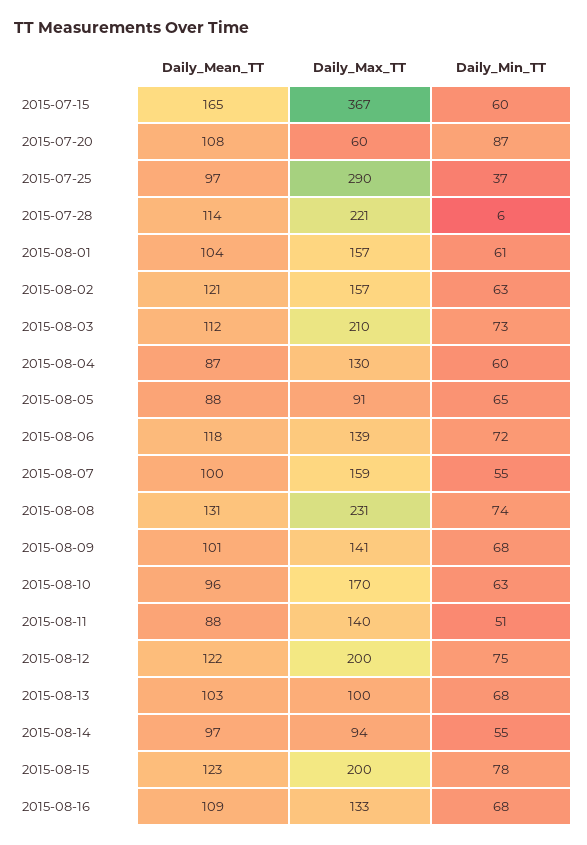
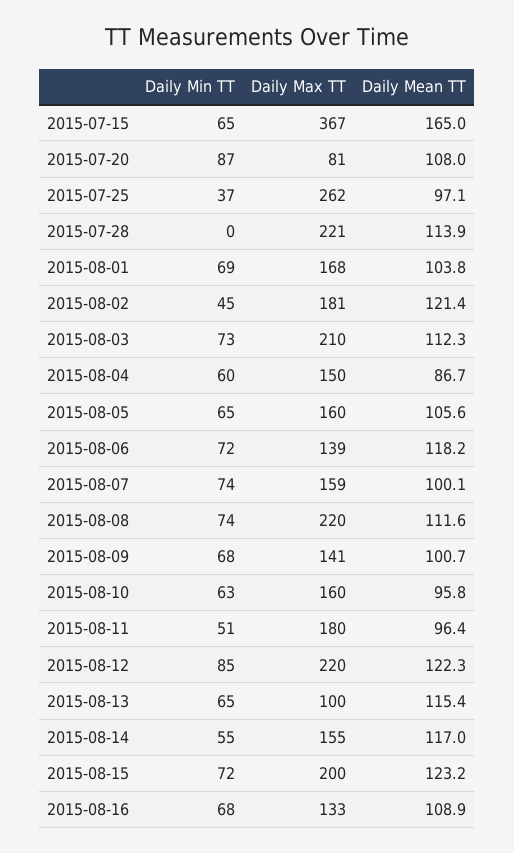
Daily_Min_TT, 2015-07-15: 60 -> 65
Daily_Max_TT, 2015-07-20: 60 -> 81
Daily_Max_TT, 2015-07-25: 290 -> 262
Daily_Min_TT, 2015-07-28: 6 -> 0
Daily_Max_TT, 2015-08-01: 157 -> 168
Daily_Min_TT, 2015-08-01: 61 -> 69
Daily_Max_TT, 2015-08-02: 157 -> 181
Daily_Min_TT, 2015-08-02: 63 -> 45
Daily_Max_TT, 2015-08-04: 130 -> 150
Daily_Mean_TT, 2015-08-05: 88 -> 105.6
Daily_Max_TT, 2015-08-05: 91 -> 160
Daily_Min_TT, 2015-08-07: 55 -> 74
Daily_Mean_TT, 2015-08-08: 131 -> 111.6
Daily_Max_TT, 2015-08-08: 231 -> 220
Daily_Max_TT, 2015-08-10: 170 -> 160
Daily_Mean_TT, 2015-08-11: 88 -> 96.4
Daily_Max_TT, 2015-08-11: 140 -> 180
Daily_Max_TT, 2015-08-12: 200 -> 220
Daily_Min_TT, 2015-08-12: 75 -> 85
Daily_Mean_TT, 2015-08-13: 103 -> 115.4
Daily_Min_TT, 2015-08-13: 68 -> 65
Daily_Mean_TT, 2015-08-14: 97 -> 117
Daily_Max_TT, 2015-08-14: 94 -> 155
Daily_Min_TT, 2015-08-15: 78 -> 72

